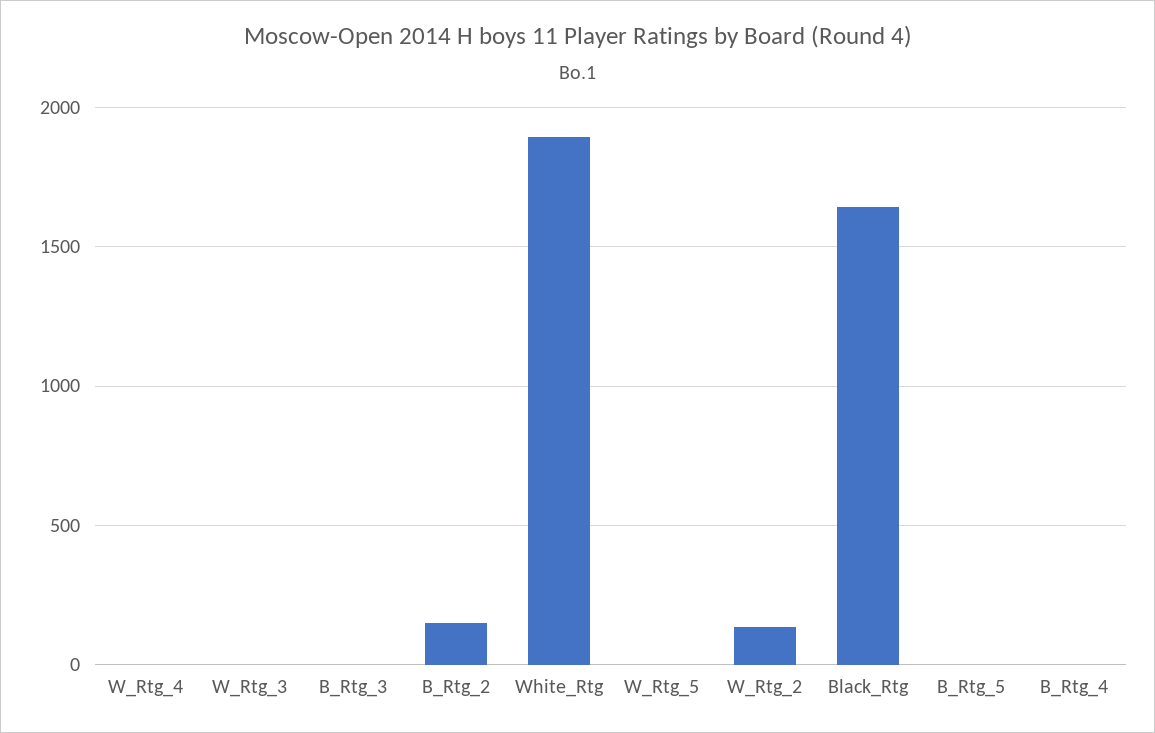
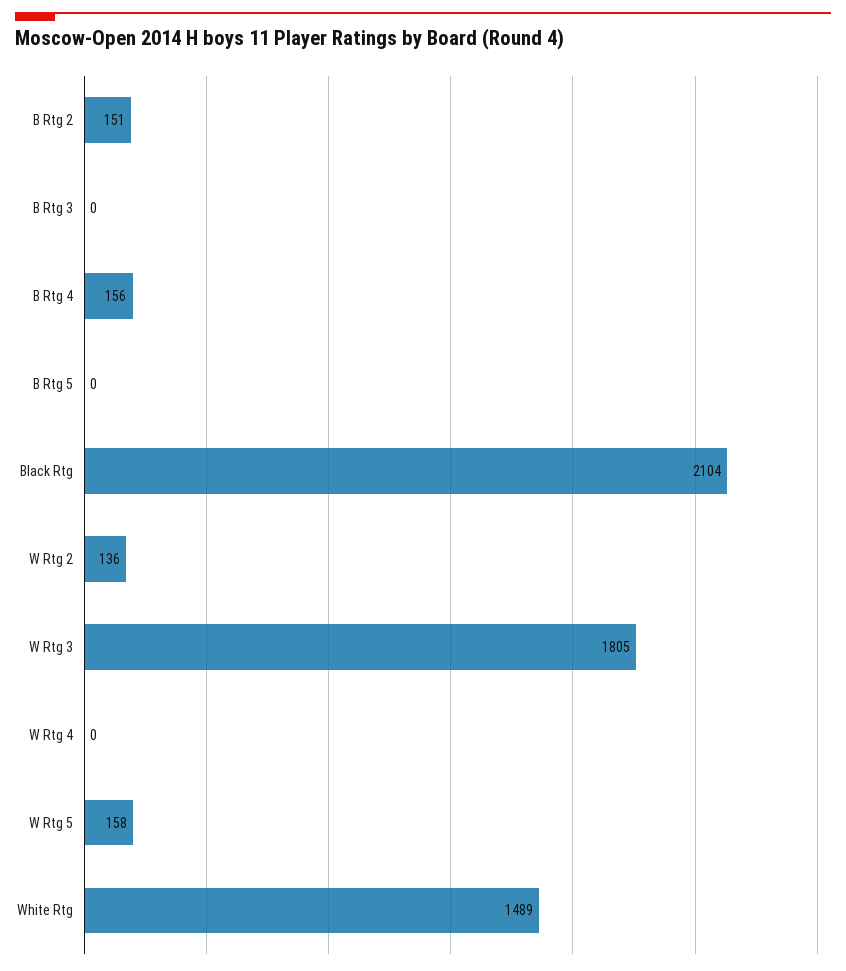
W_Rtg_3: 0 -> 1805
White_Rtg: 1900 -> 1489
W_Rtg_5: 0 -> 158
Black_Rtg: 1650 -> 2104
B_Rtg_4: 0 -> 156

